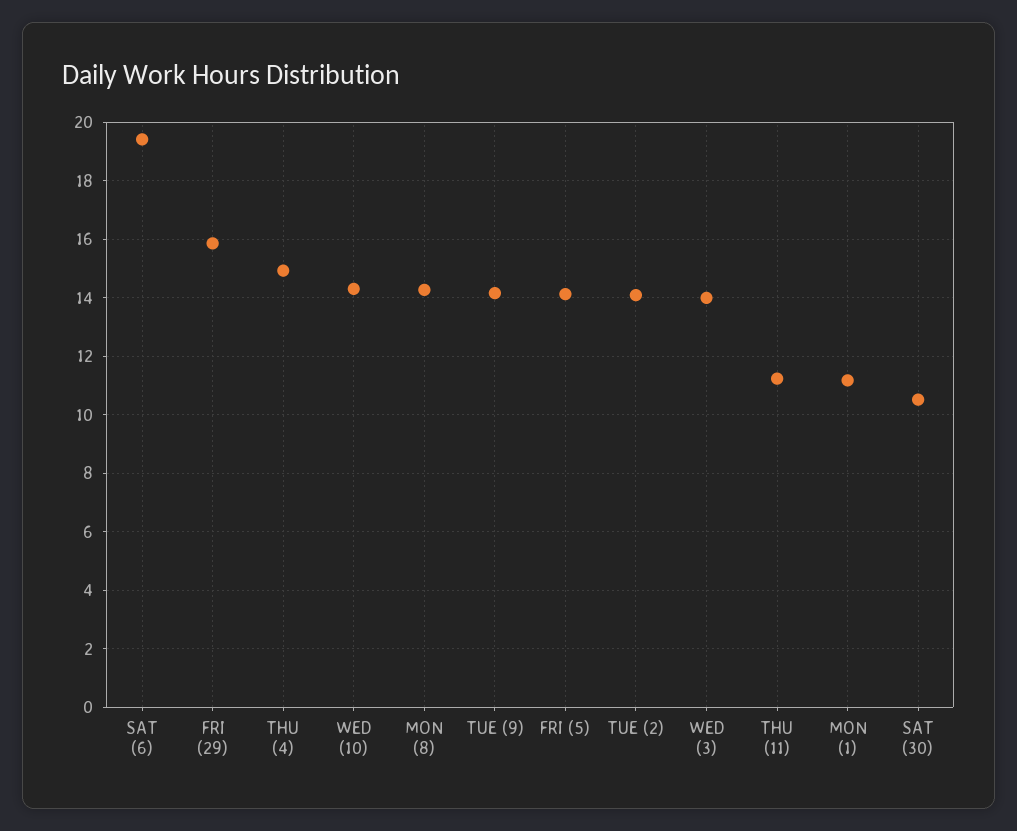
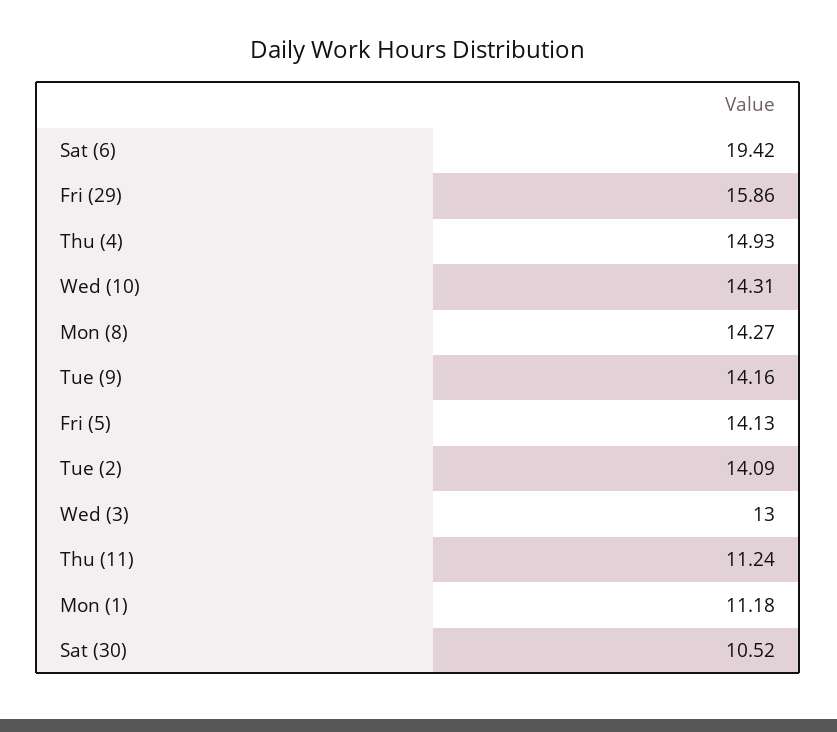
WED (3): 14 -> 13

